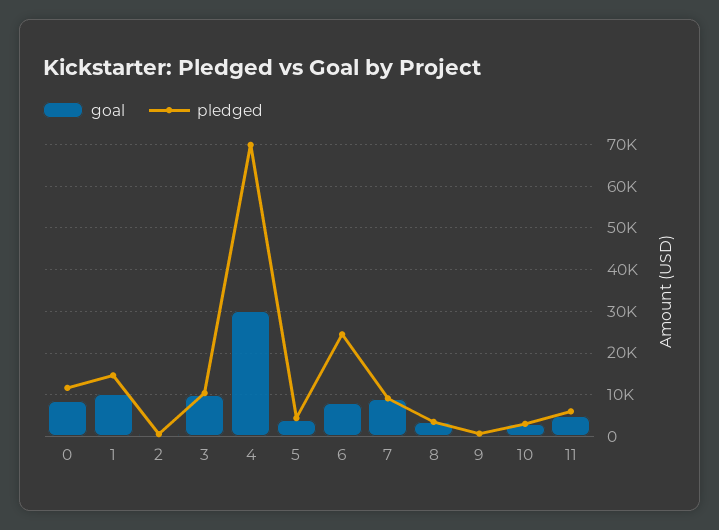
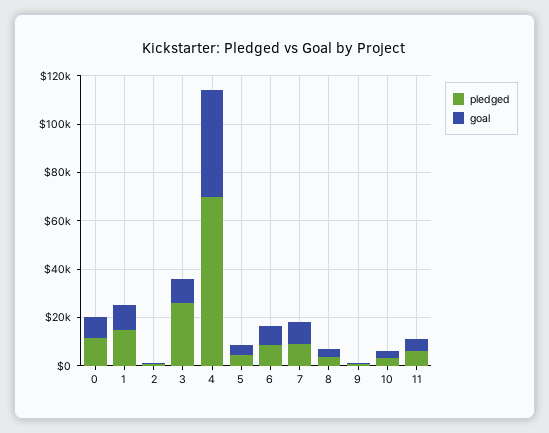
pledged, 3: 10000 -> 25000
goal, 4: 30000 -> 45000
pledged, 6: 24000 -> 10000

